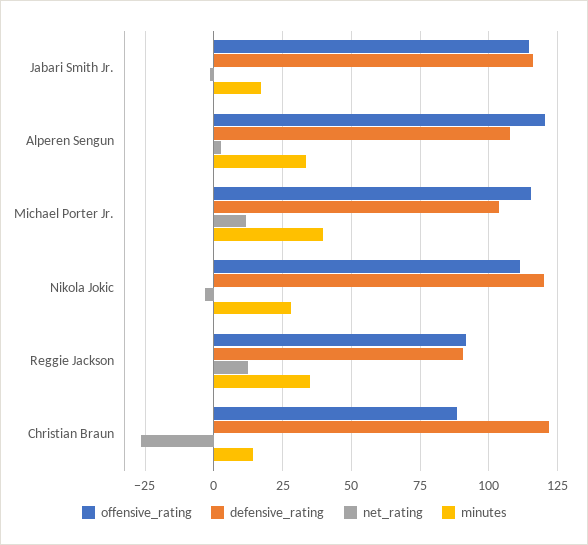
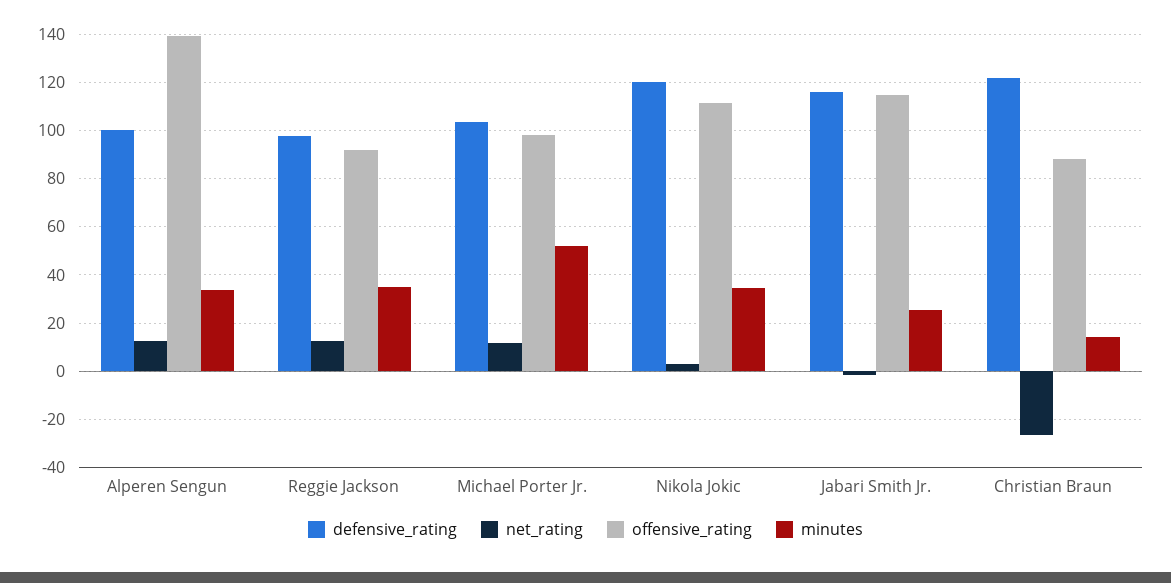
minutes, Jabari Smith Jr.: 17.5 -> 25
offensive_rating, Alperen Sengun: 120 -> 140
defensive_rating, Alperen Sengun: 107.5 -> 100
net_rating, Alperen Sengun: 2.5 -> 12.5
offensive_rating, Michael Porter Jr.: 115 -> 97.5
minutes, Michael Porter Jr.: 40 -> 52.5
net_rating, Nikola Jokic: -2.5 -> 2.5
minutes, Nikola Jokic: 27.5 -> 35
defensive_rating, Reggie Jackson: 90 -> 97.5

